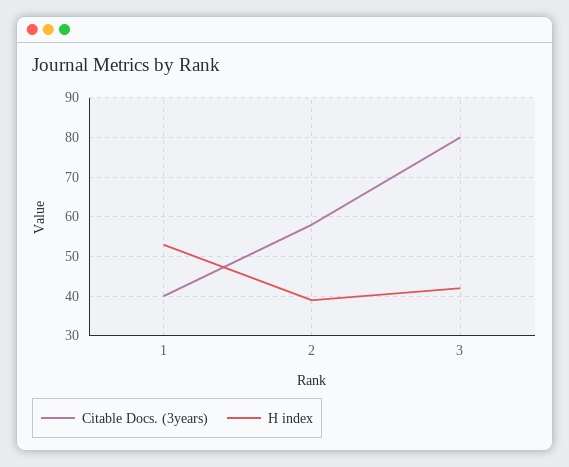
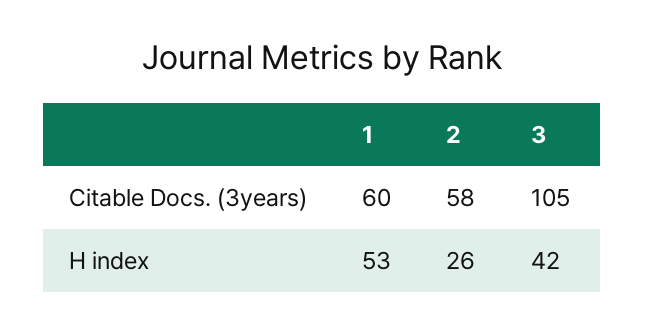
Citable Docs. (3years), 1: 40 -> 60
H index, 2: 40 -> 26
Citable Docs. (3years), 3: 80 -> 105

